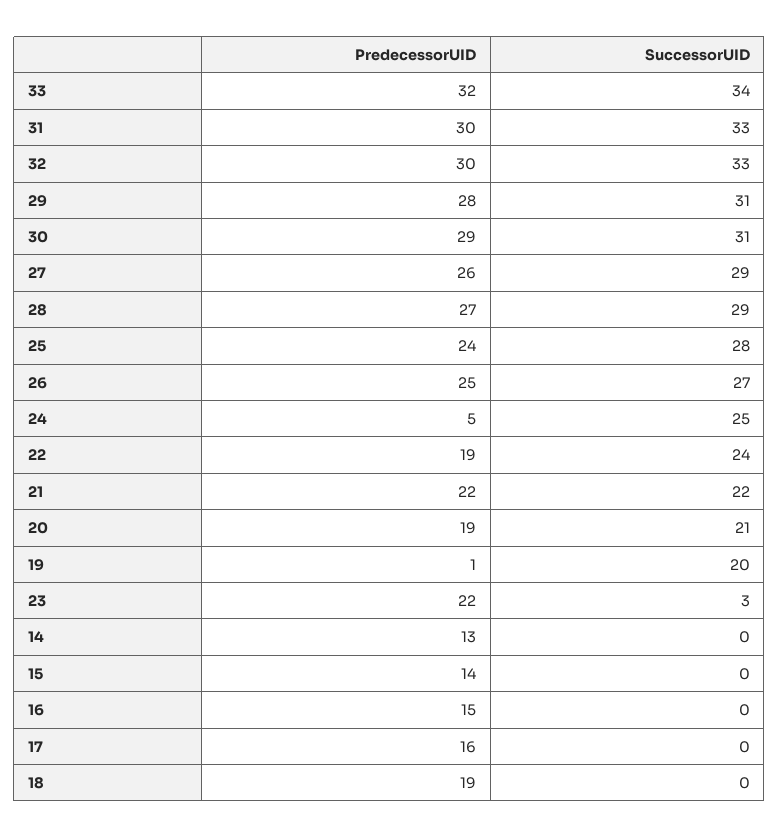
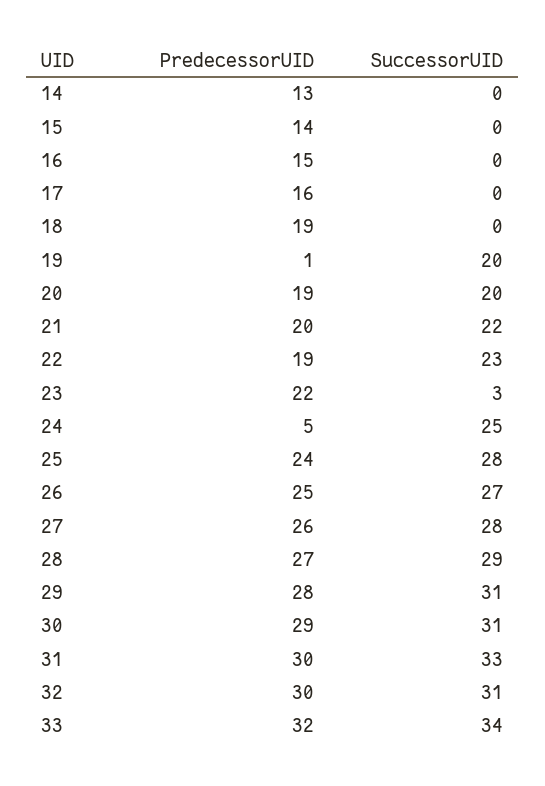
SuccessorUID, 32: 33 -> 31
SuccessorUID, 27: 29 -> 28
SuccessorUID, 22: 24 -> 23
PredecessorUID, 21: 22 -> 20
SuccessorUID, 20: 21 -> 20

